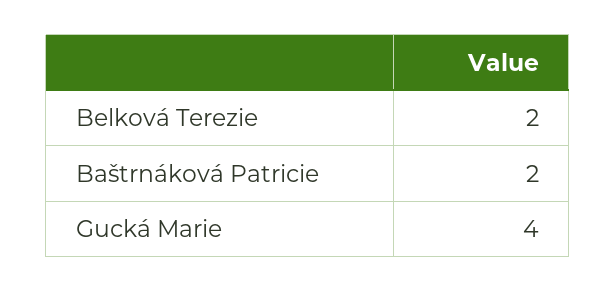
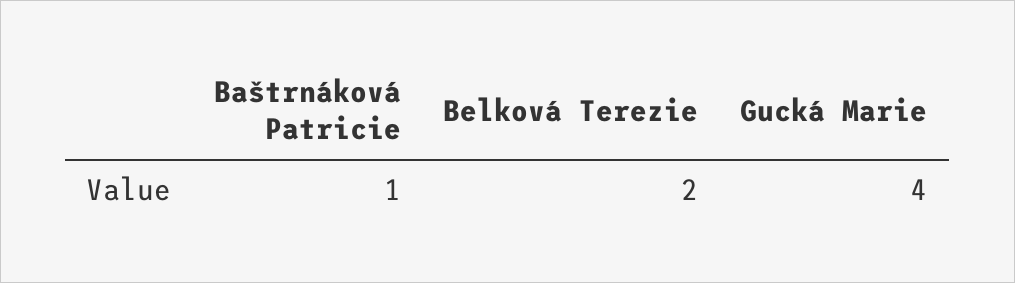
Baštrnáková Patricie: 2 -> 1

